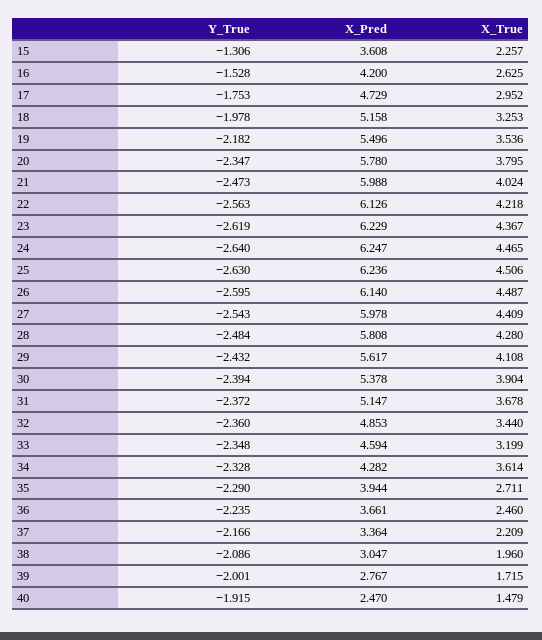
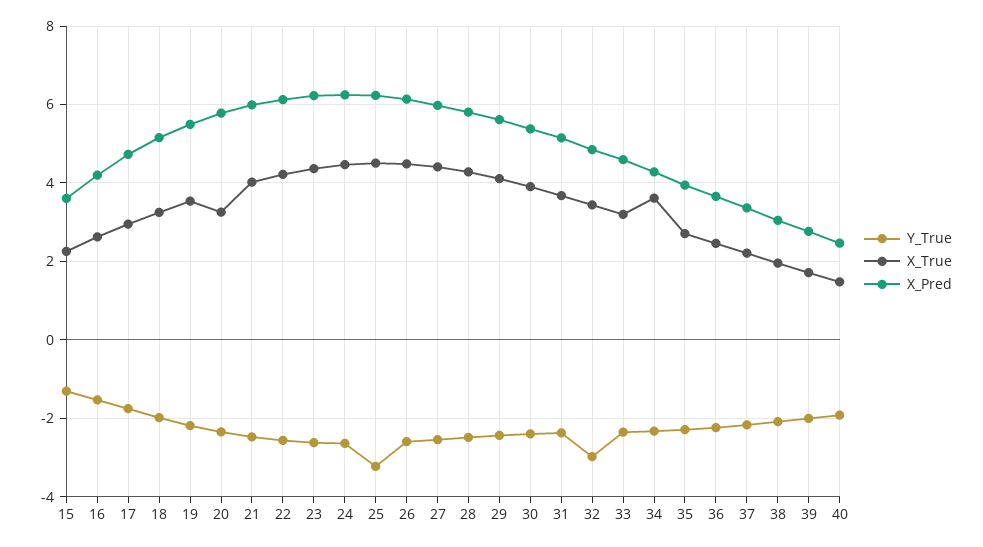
X_True, 20: 3.795 -> 3.2
Y_True, 25: -2.63 -> -3.2
Y_True, 32: -2.36 -> -3

